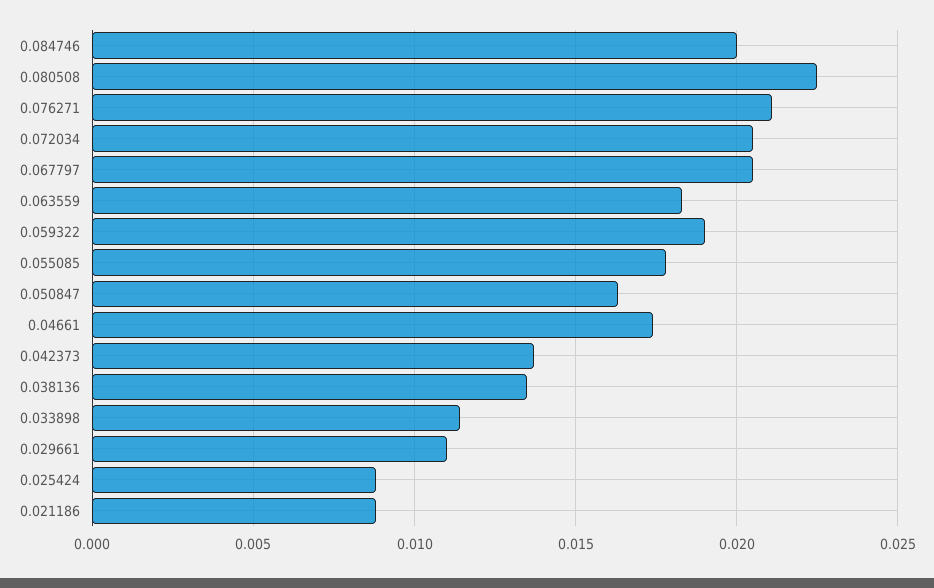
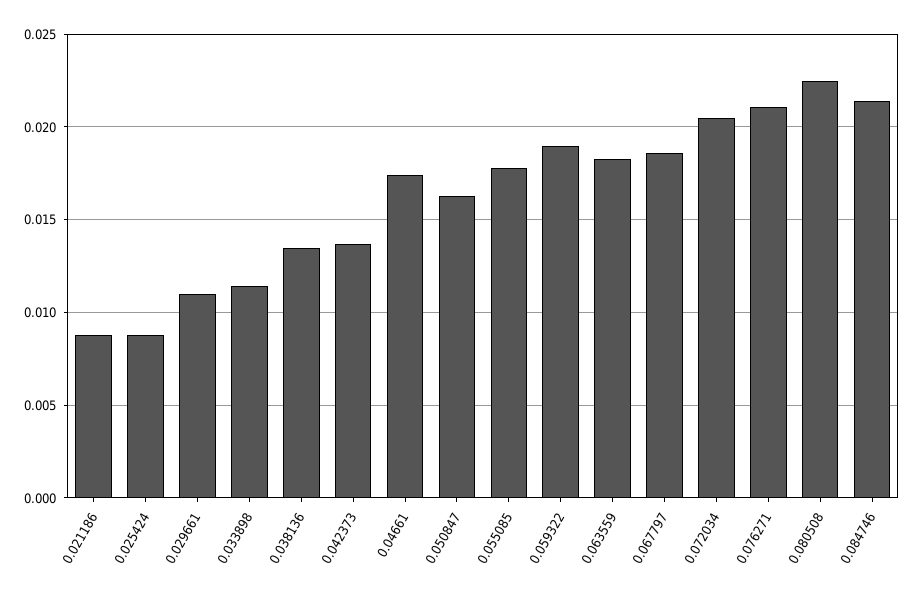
0.084746: 0.02 -> 0.0215
0.067797: 0.0205 -> 0.0185

